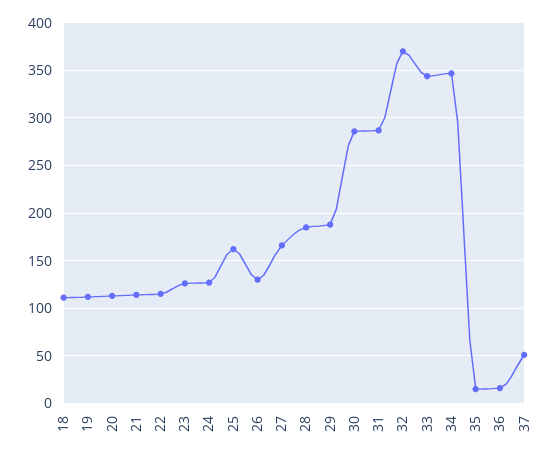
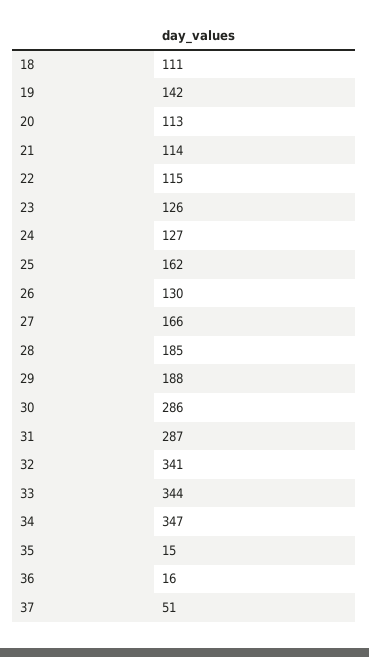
19: 110 -> 142
32: 370 -> 341

